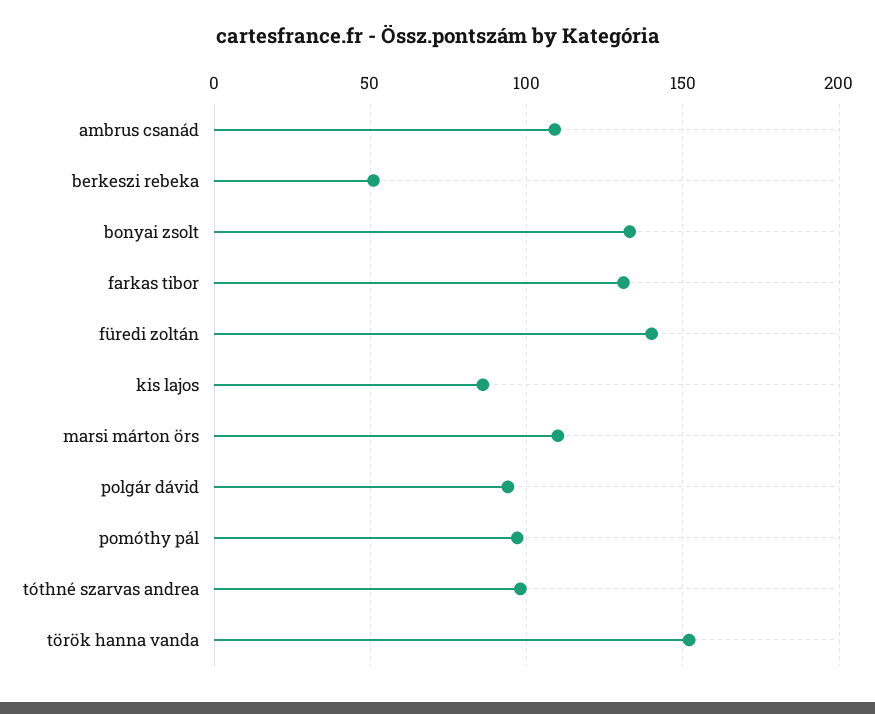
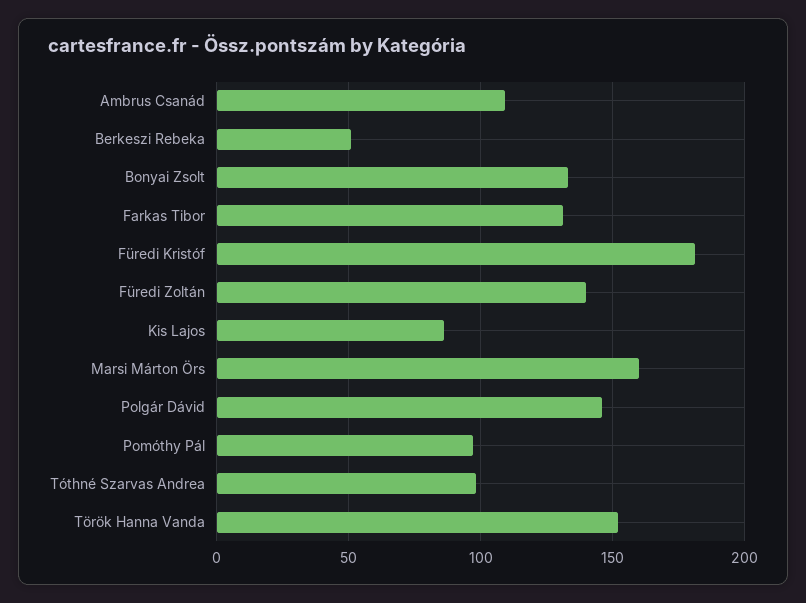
marsi márton örs: 110 -> 160
polgár dávid: 95 -> 145
Füredi Kristóf: none -> 180

